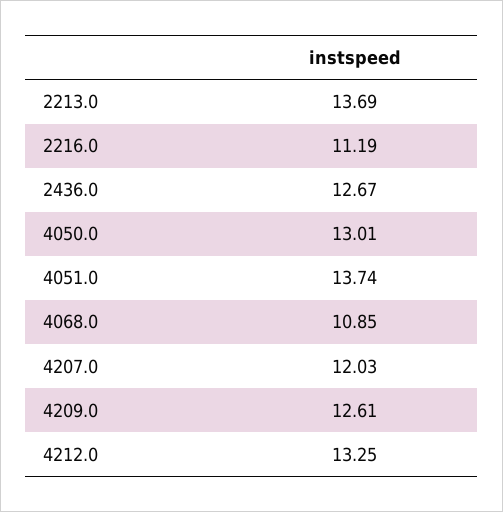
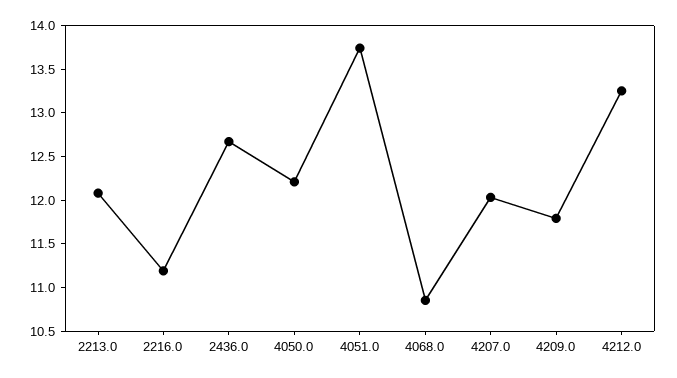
2213.0: 13.69 -> 12.1
4050.0: 13.01 -> 12.2
4209.0: 12.61 -> 11.8

